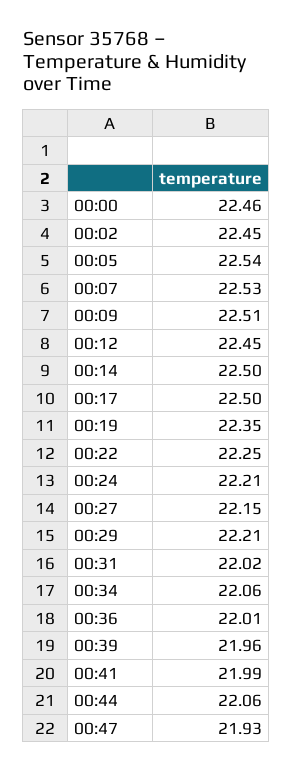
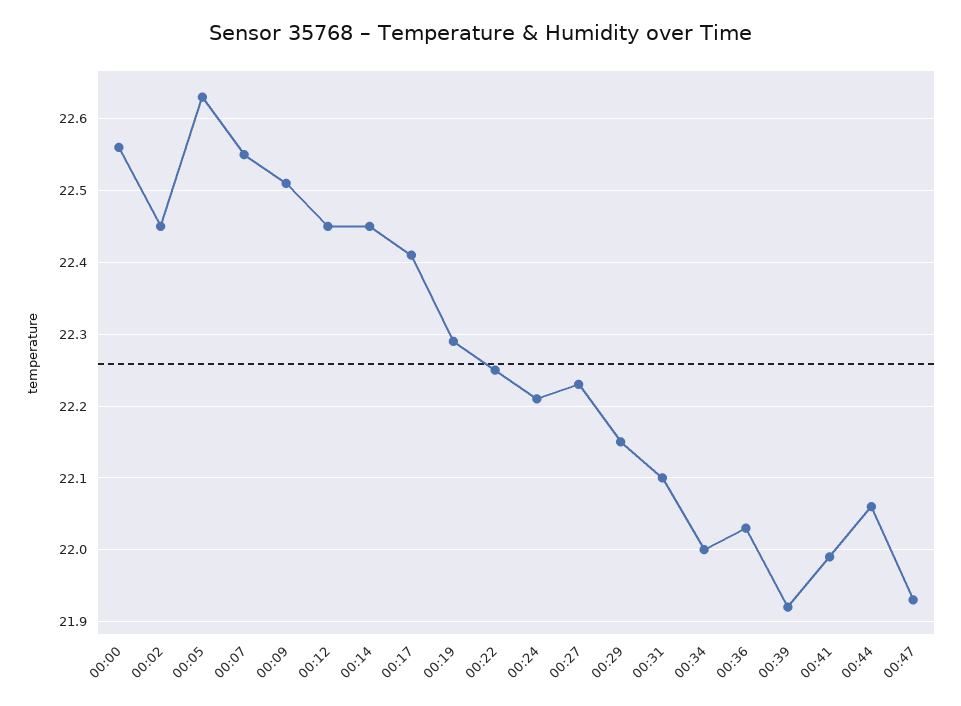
00:00: 22.46 -> 22.56
00:05: 22.54 -> 22.63
00:07: 22.53 -> 22.55
00:14: 22.5 -> 22.45
00:17: 22.5 -> 22.41
00:19: 22.35 -> 22.29
00:27: 22.15 -> 22.23
00:29: 22.21 -> 22.15
00:31: 22.02 -> 22.1
00:34: 22.06 -> 22
00:36: 22.01 -> 22.03
00:39: 21.96 -> 21.92

